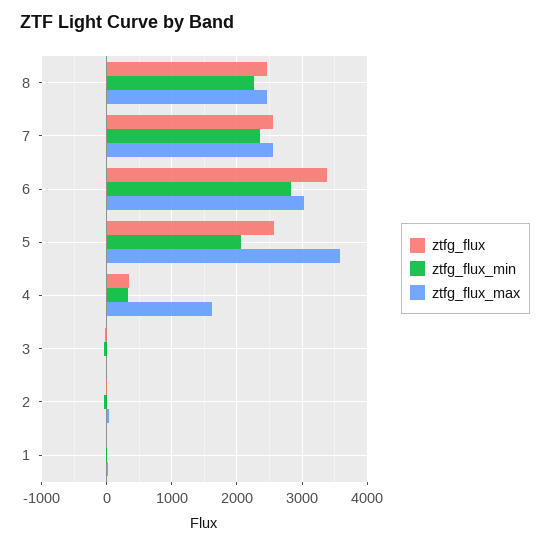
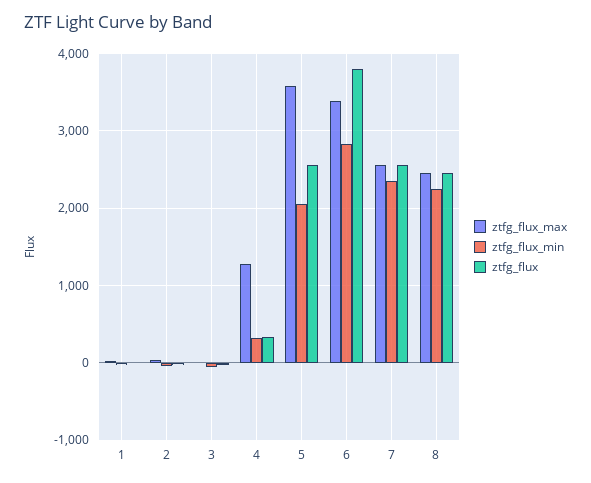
ztfg_flux, 6: 3400 -> 3800
ztfg_flux_max, 6: 3000 -> 3400
ztfg_flux_max, 4: 1600 -> 1300

